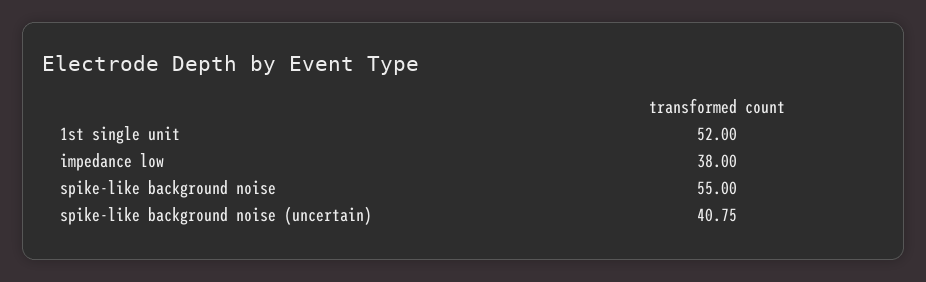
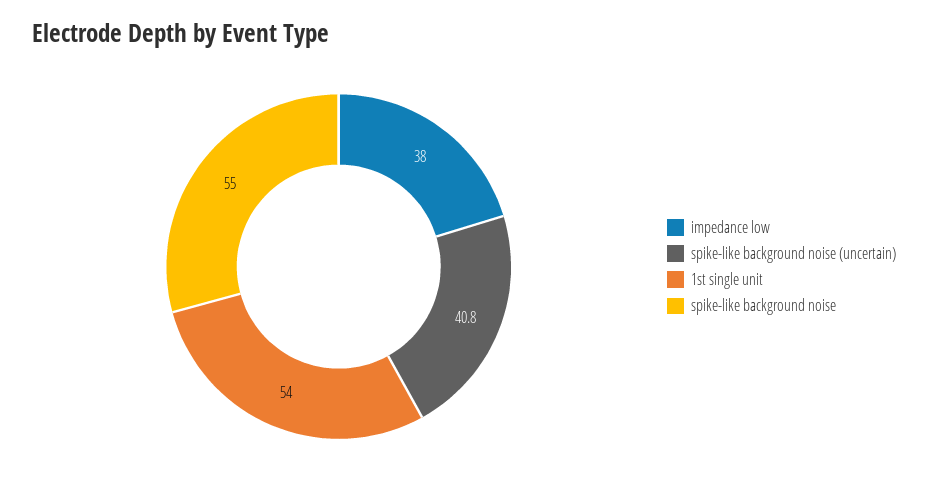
1st single unit: 52 -> 54

